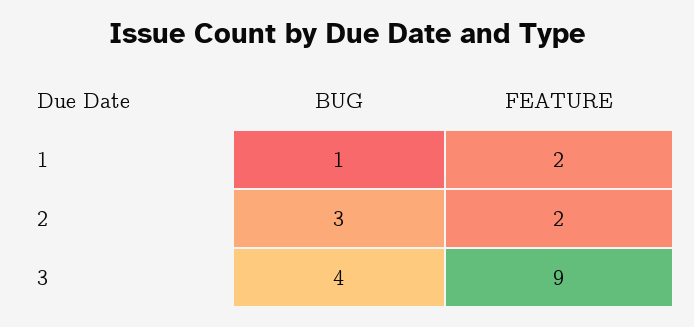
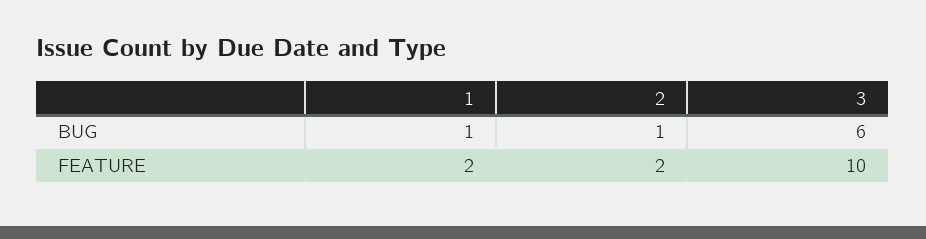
BUG, 2: 3 -> 1
BUG, 3: 4 -> 6
FEATURE, 3: 9 -> 10

